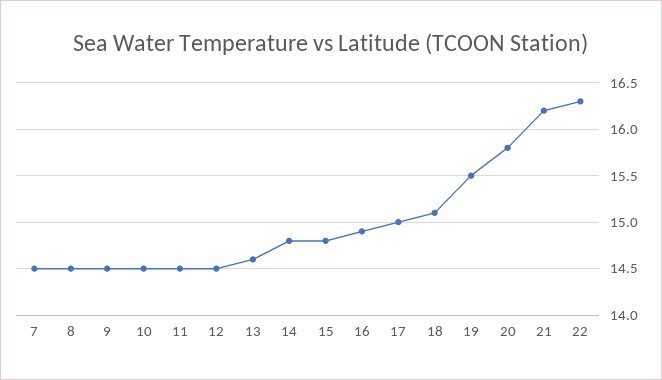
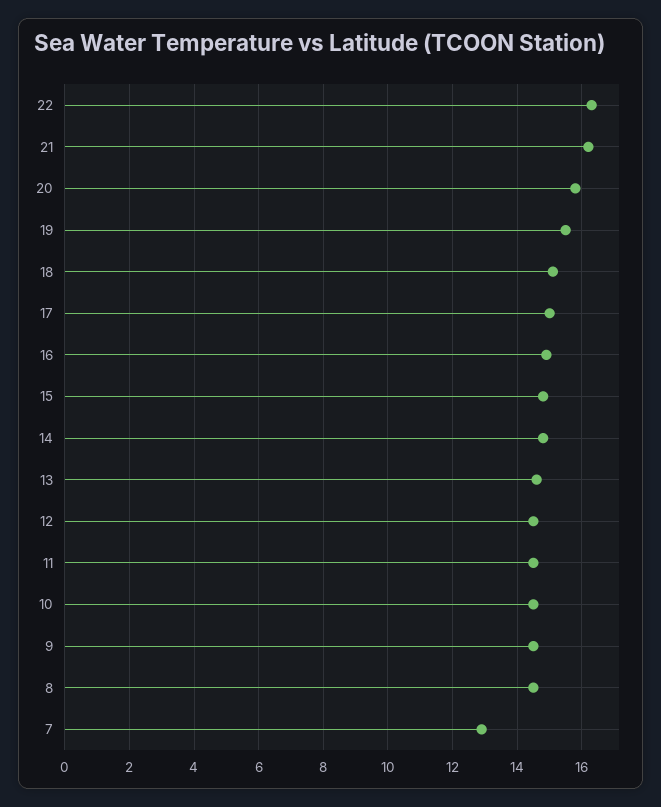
7: 14.5 -> 13

